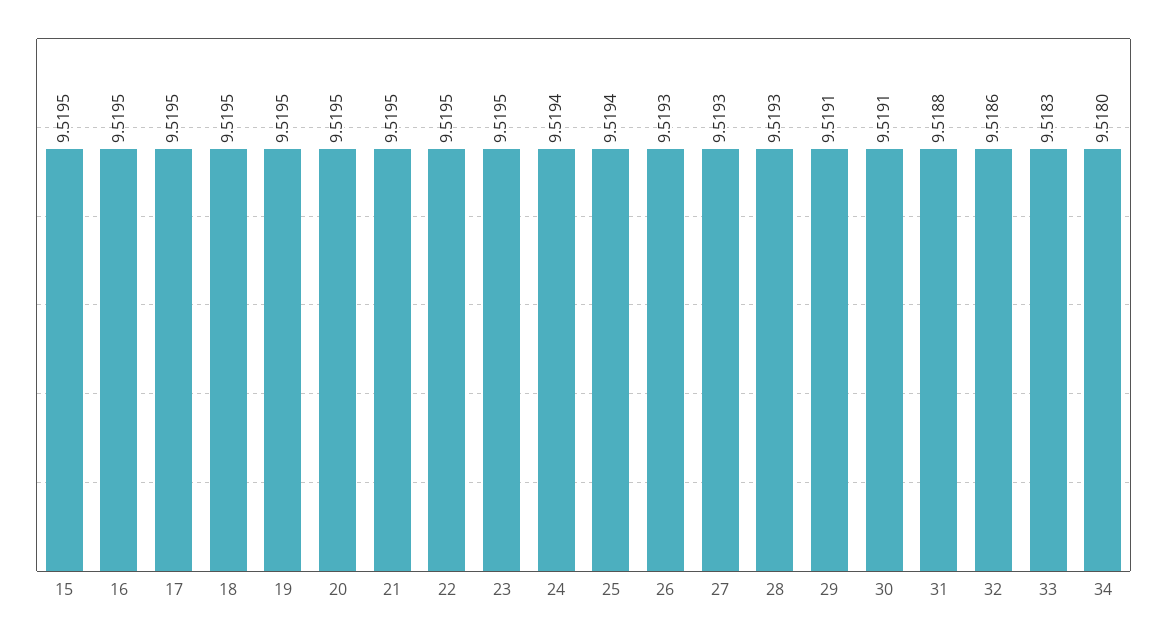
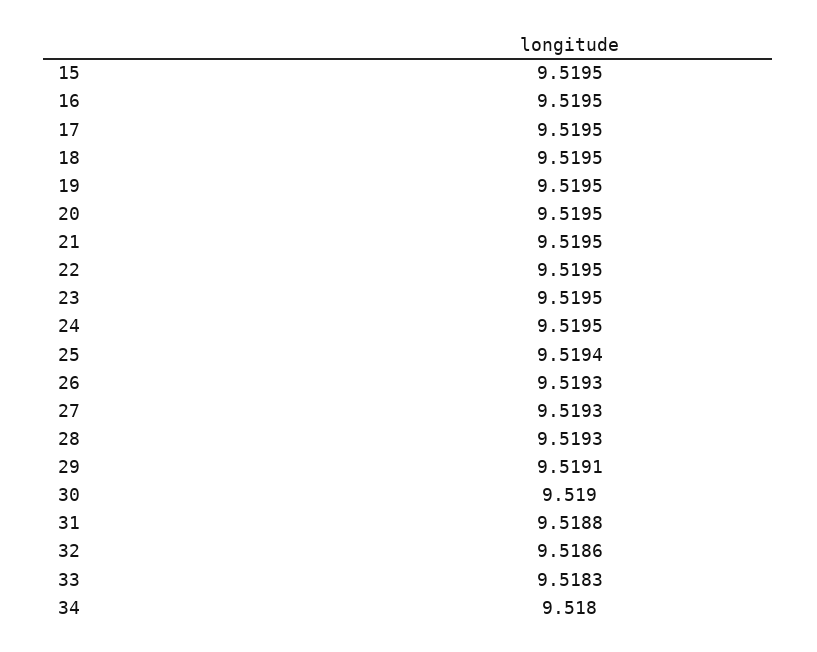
24: 9.5194 -> 9.5195
30: 9.5191 -> 9.519

